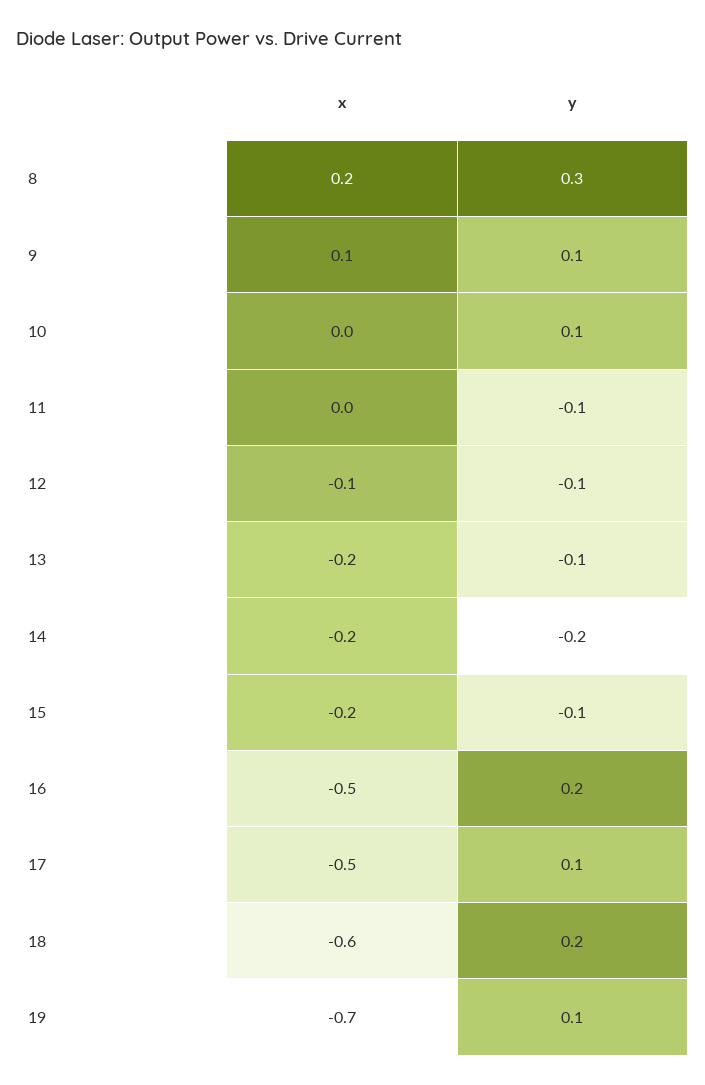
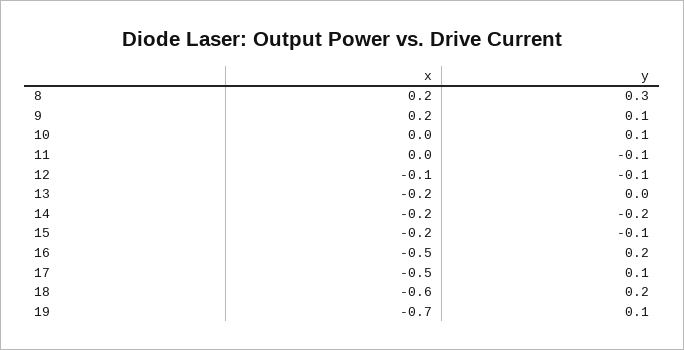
x, 9: 0.1 -> 0.2
y, 13: -0.1 -> 0

